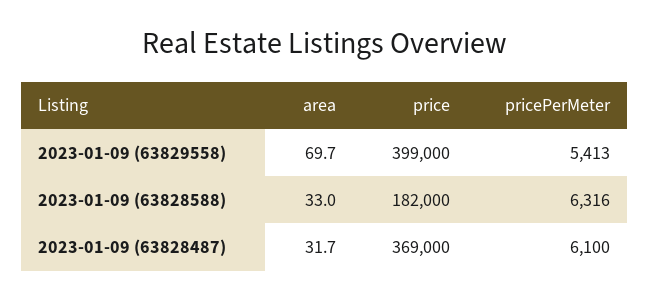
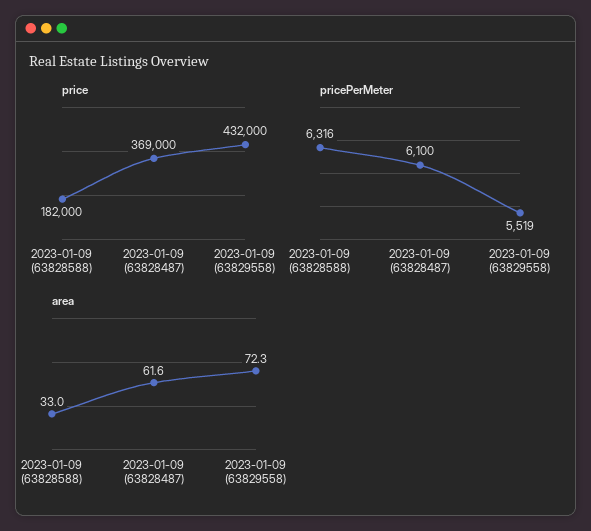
area, 2023-01-09 (63829558): 69.7 -> 72.3
price, 2023-01-09 (63829558): 399000 -> 432000
pricePerMeter, 2023-01-09 (63829558): 5413 -> 5519
area, 2023-01-09 (63828487): 31.7 -> 61.6

